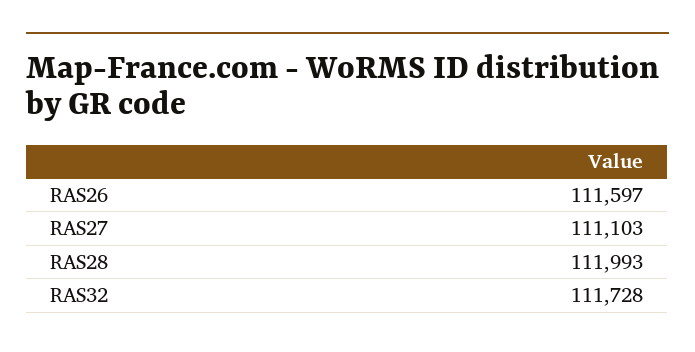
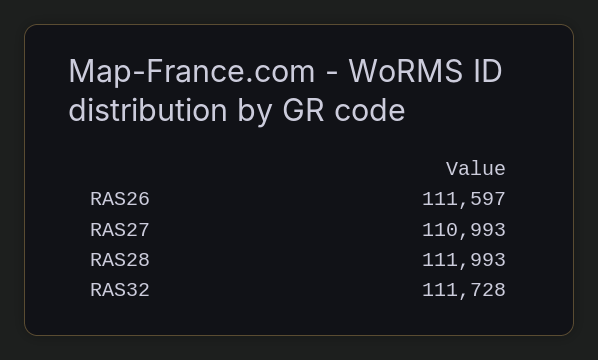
RAS27: 111103 -> 110993

